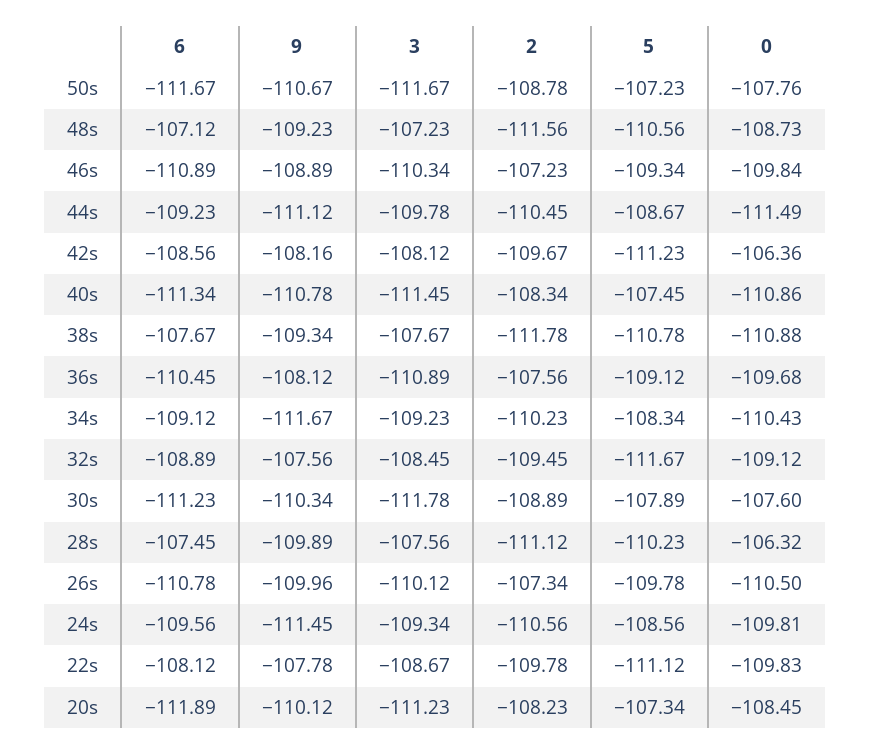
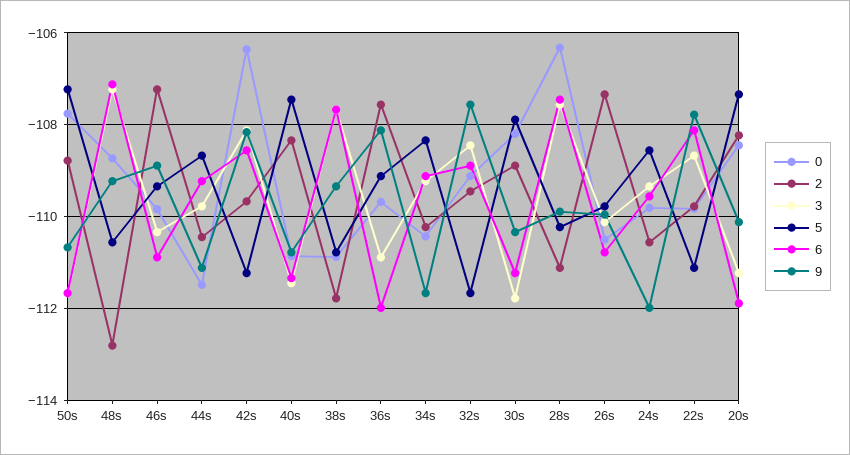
2, 48s: -111.56 -> -112.8
6, 36s: -110.45 -> -112
0, 30s: -107.6 -> -108.2
9, 24s: -111.45 -> -112

